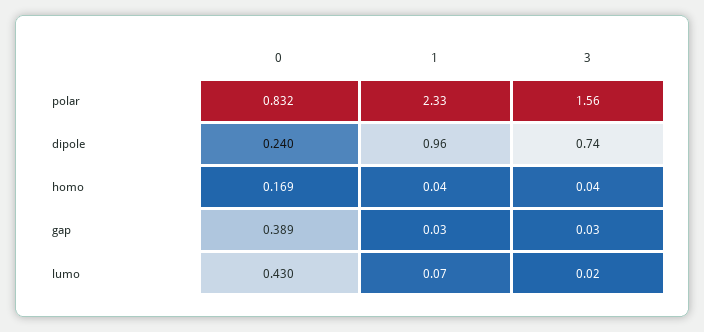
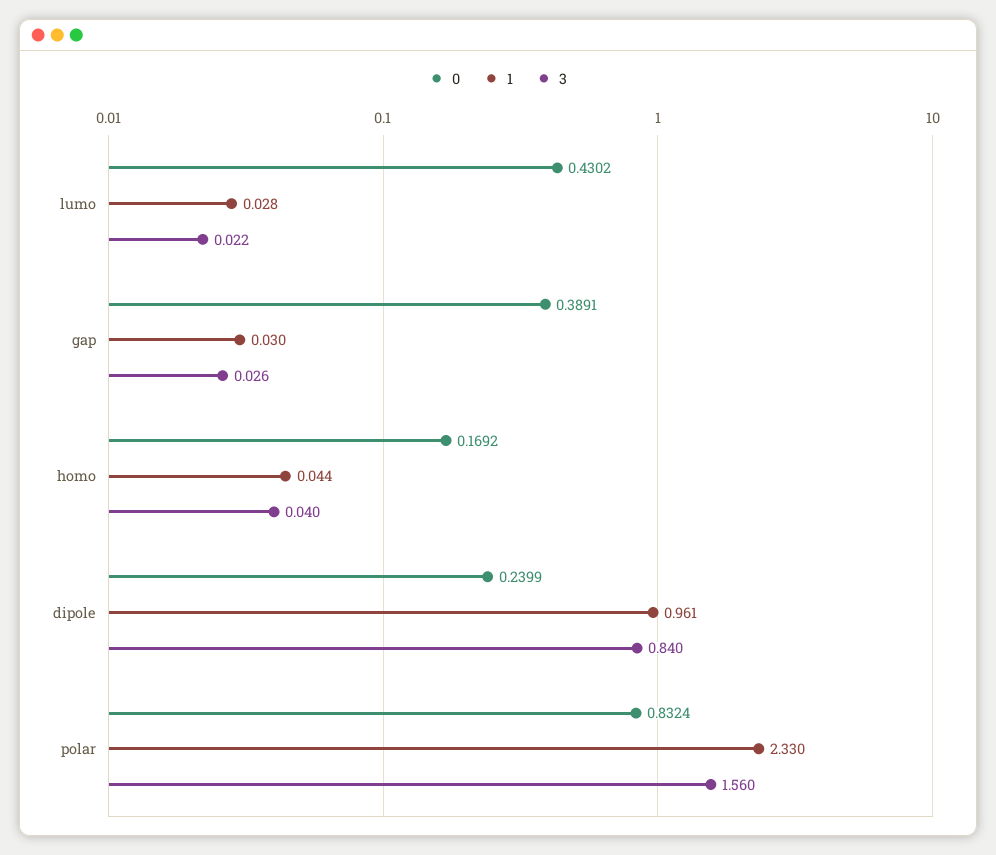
3, dipole: 0.74 -> 0.84
1, lumo: 0.07 -> 0.028

